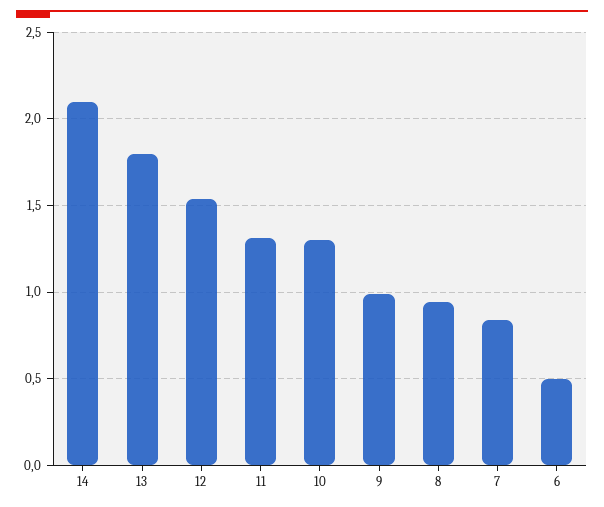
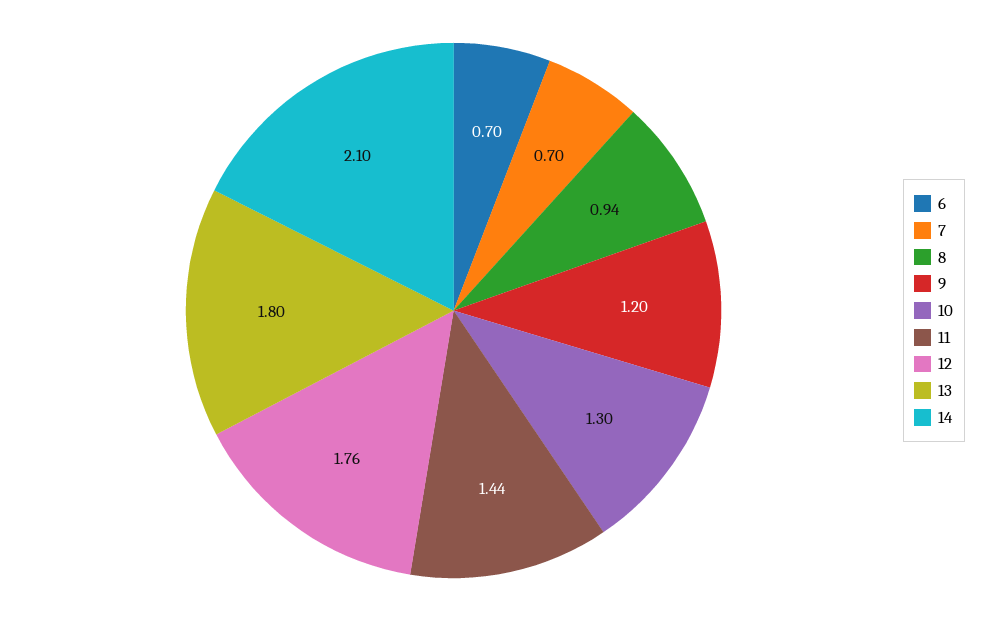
12: 1.55 -> 1.76
11: 1.3 -> 1.44
9: 1 -> 1.2
7: 0.85 -> 0.7
6: 0.5 -> 0.7

